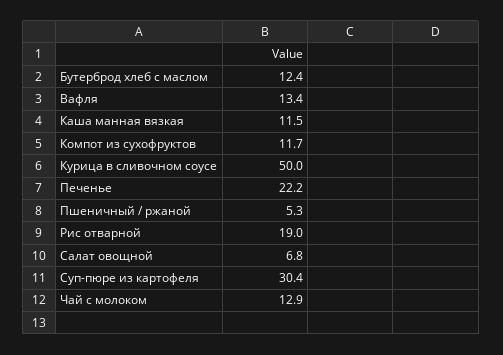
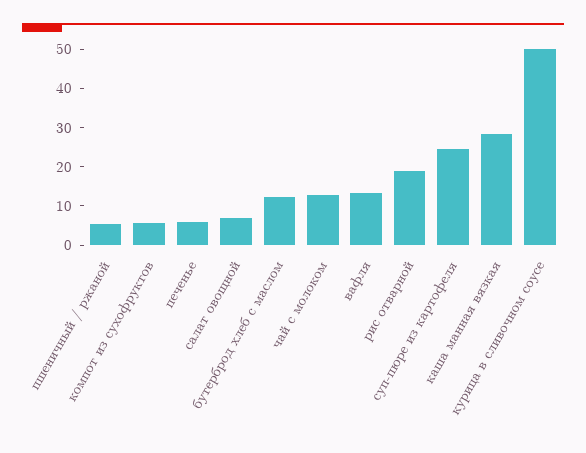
Каша манная вязкая: 11.5 -> 27.5
Компот из сухофруктов: 11.7 -> 5
Печенье: 22.2 -> 5
Суп-пюре из картофеля: 30.4 -> 25

